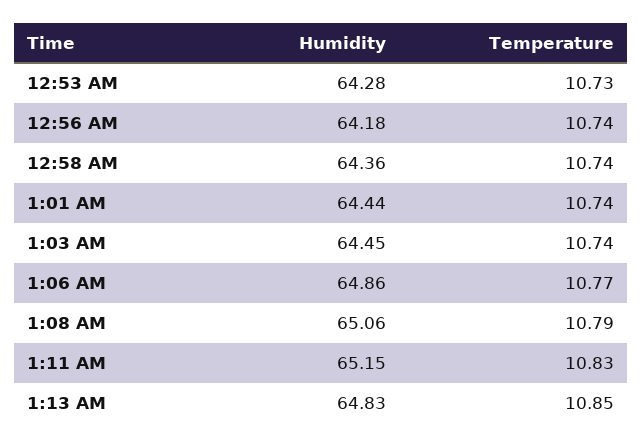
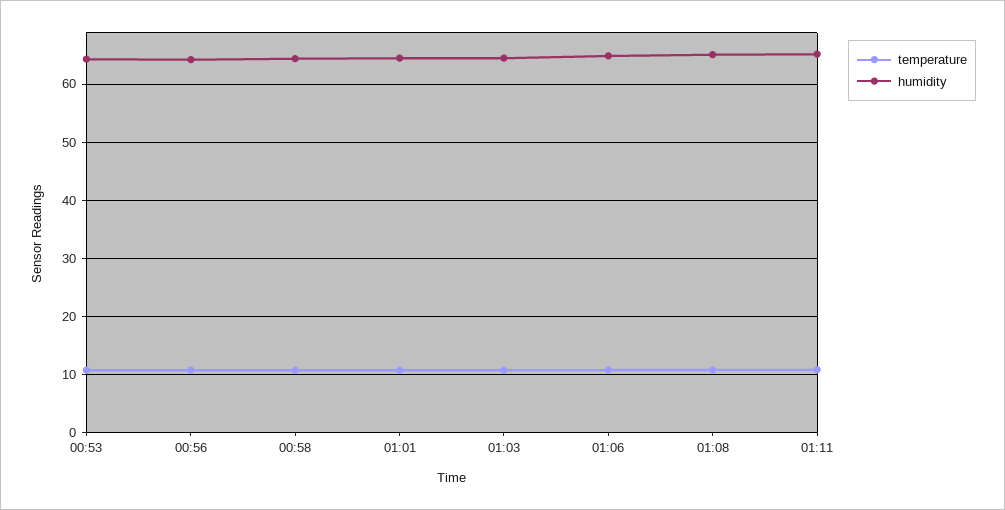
Humidity, 1:13 AM: 64.83 -> none
Temperature, 1:13 AM: 10.85 -> none

